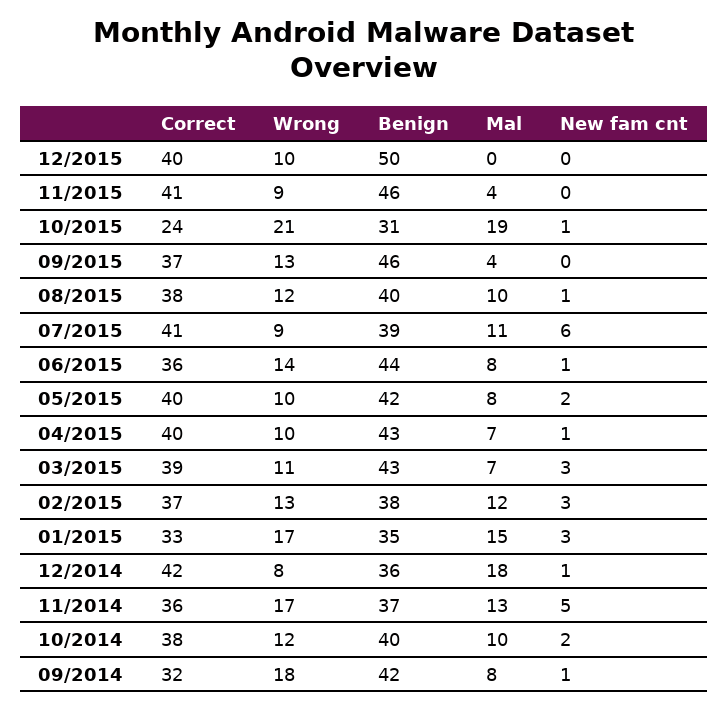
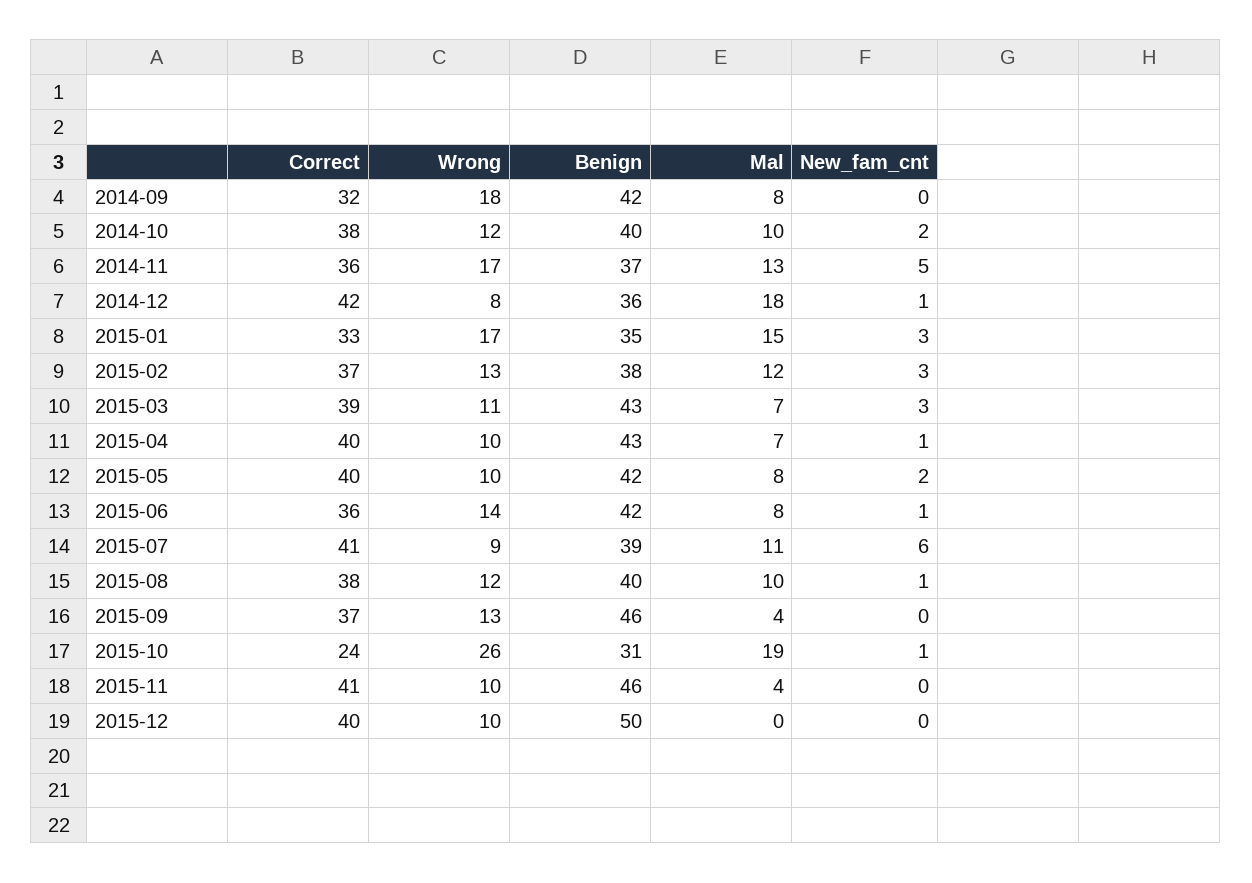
Wrong, 11/2015: 9 -> 10
Wrong, 10/2015: 21 -> 26
Benign, 06/2015: 44 -> 42
New fam cnt, 09/2014: 1 -> 0

